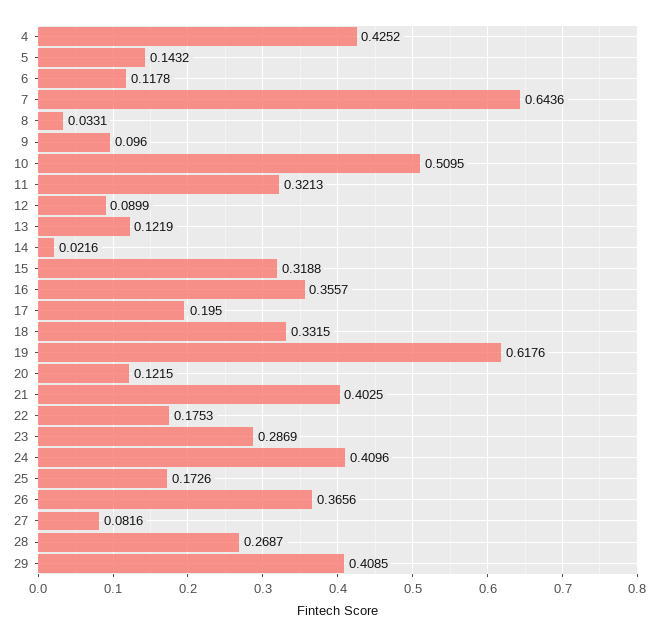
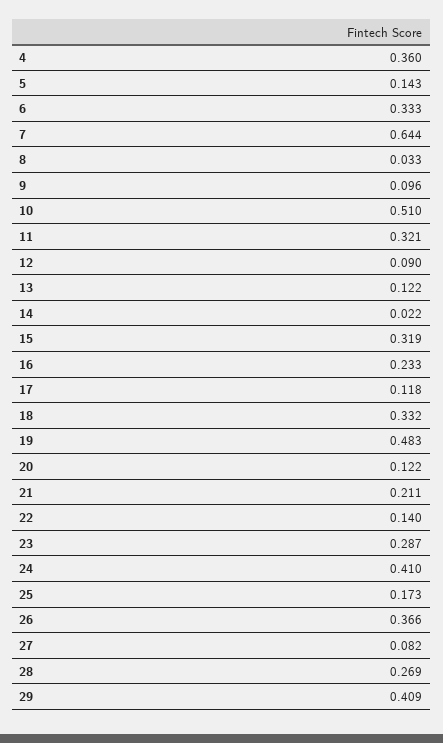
4: 0.4252 -> 0.36
6: 0.1178 -> 0.333
16: 0.3557 -> 0.233
17: 0.195 -> 0.118
19: 0.6176 -> 0.483
21: 0.4025 -> 0.211
22: 0.1753 -> 0.14

